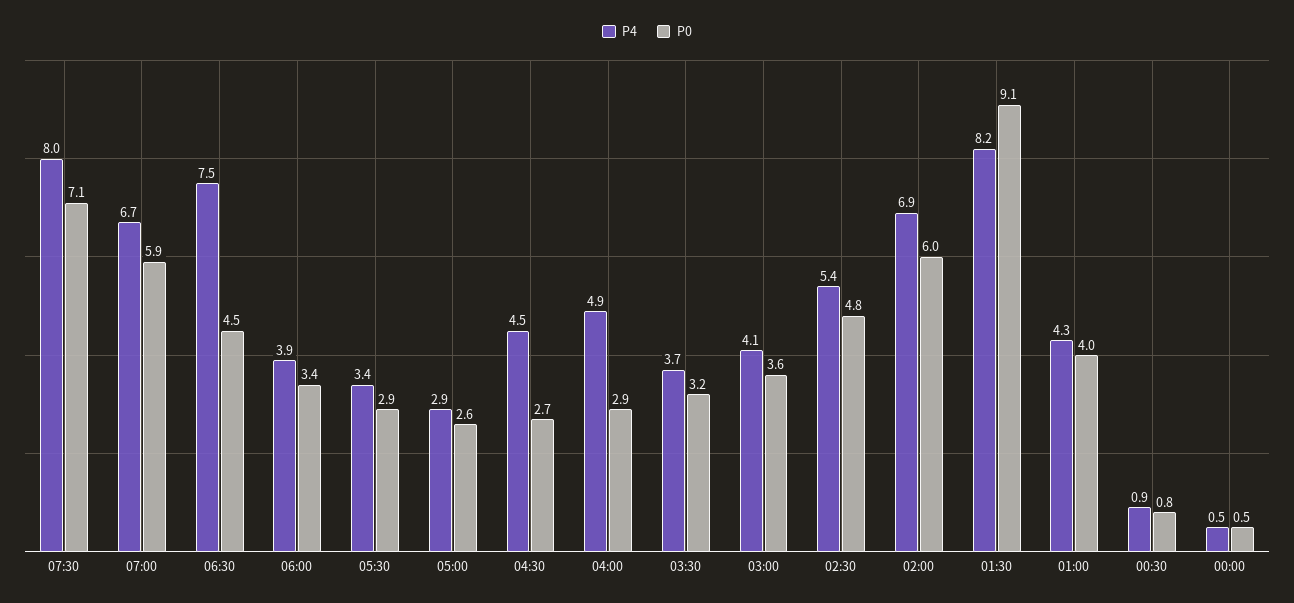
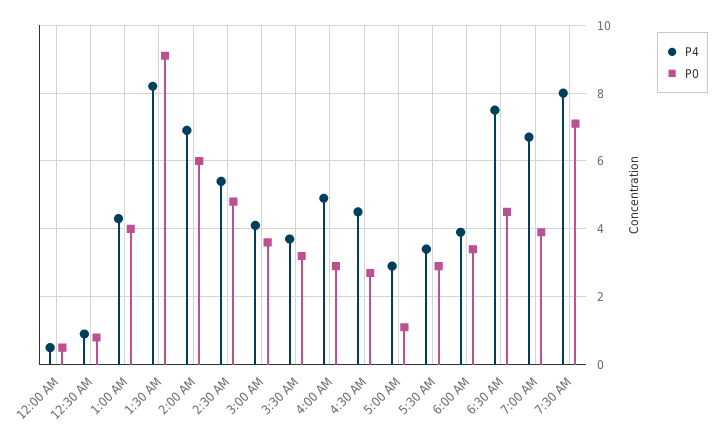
P0, 07:00: 5.9 -> 4
P0, 05:00: 2.6 -> 1

